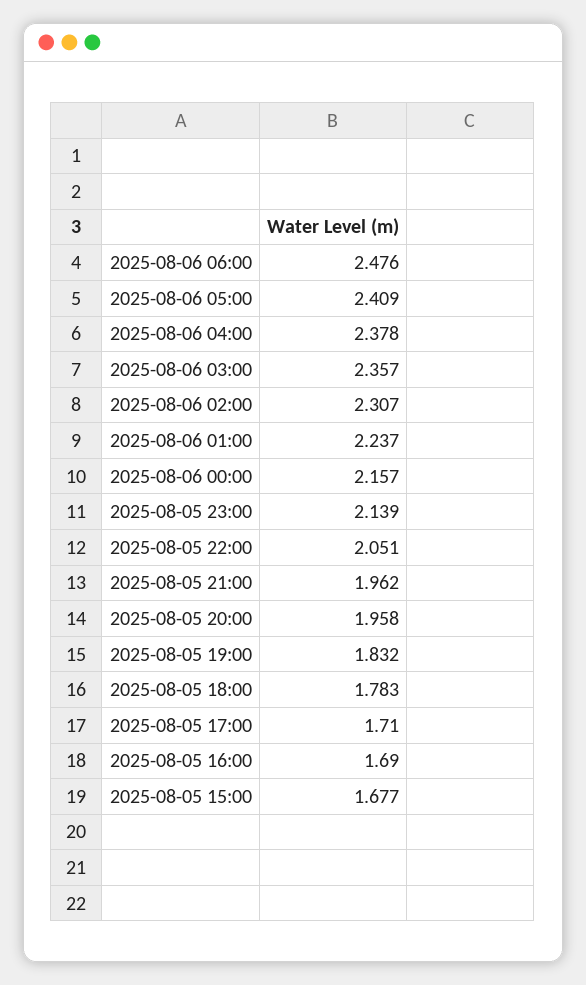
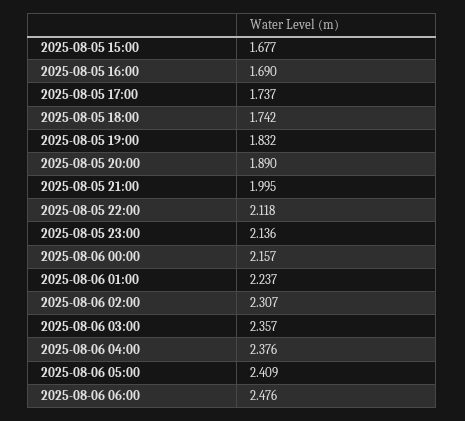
2025-08-06 04:00: 2.378 -> 2.376
2025-08-05 23:00: 2.139 -> 2.136
2025-08-05 22:00: 2.051 -> 2.118
2025-08-05 21:00: 1.962 -> 1.995
2025-08-05 20:00: 1.958 -> 1.89
2025-08-05 18:00: 1.783 -> 1.742
2025-08-05 17:00: 1.71 -> 1.737

